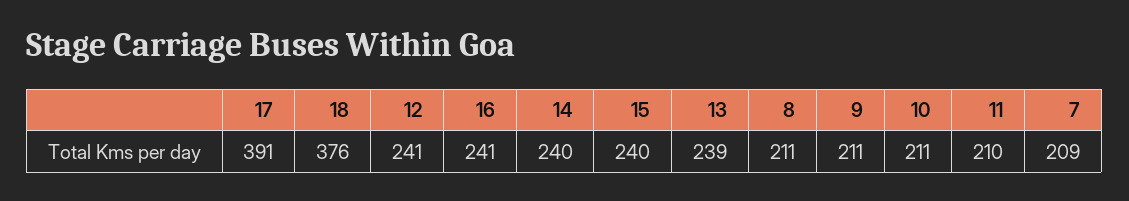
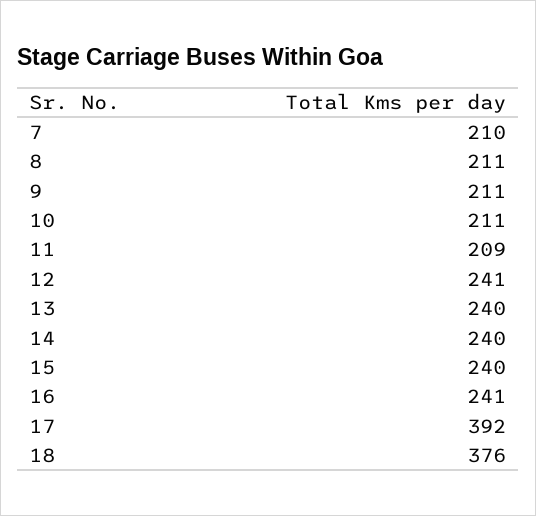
17: 391 -> 392
13: 239 -> 240
11: 210 -> 209
7: 209 -> 210

